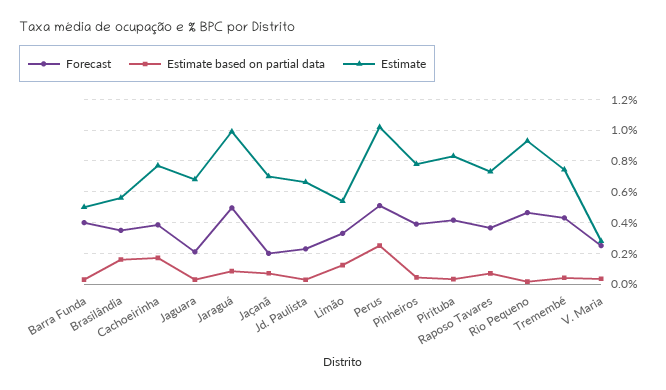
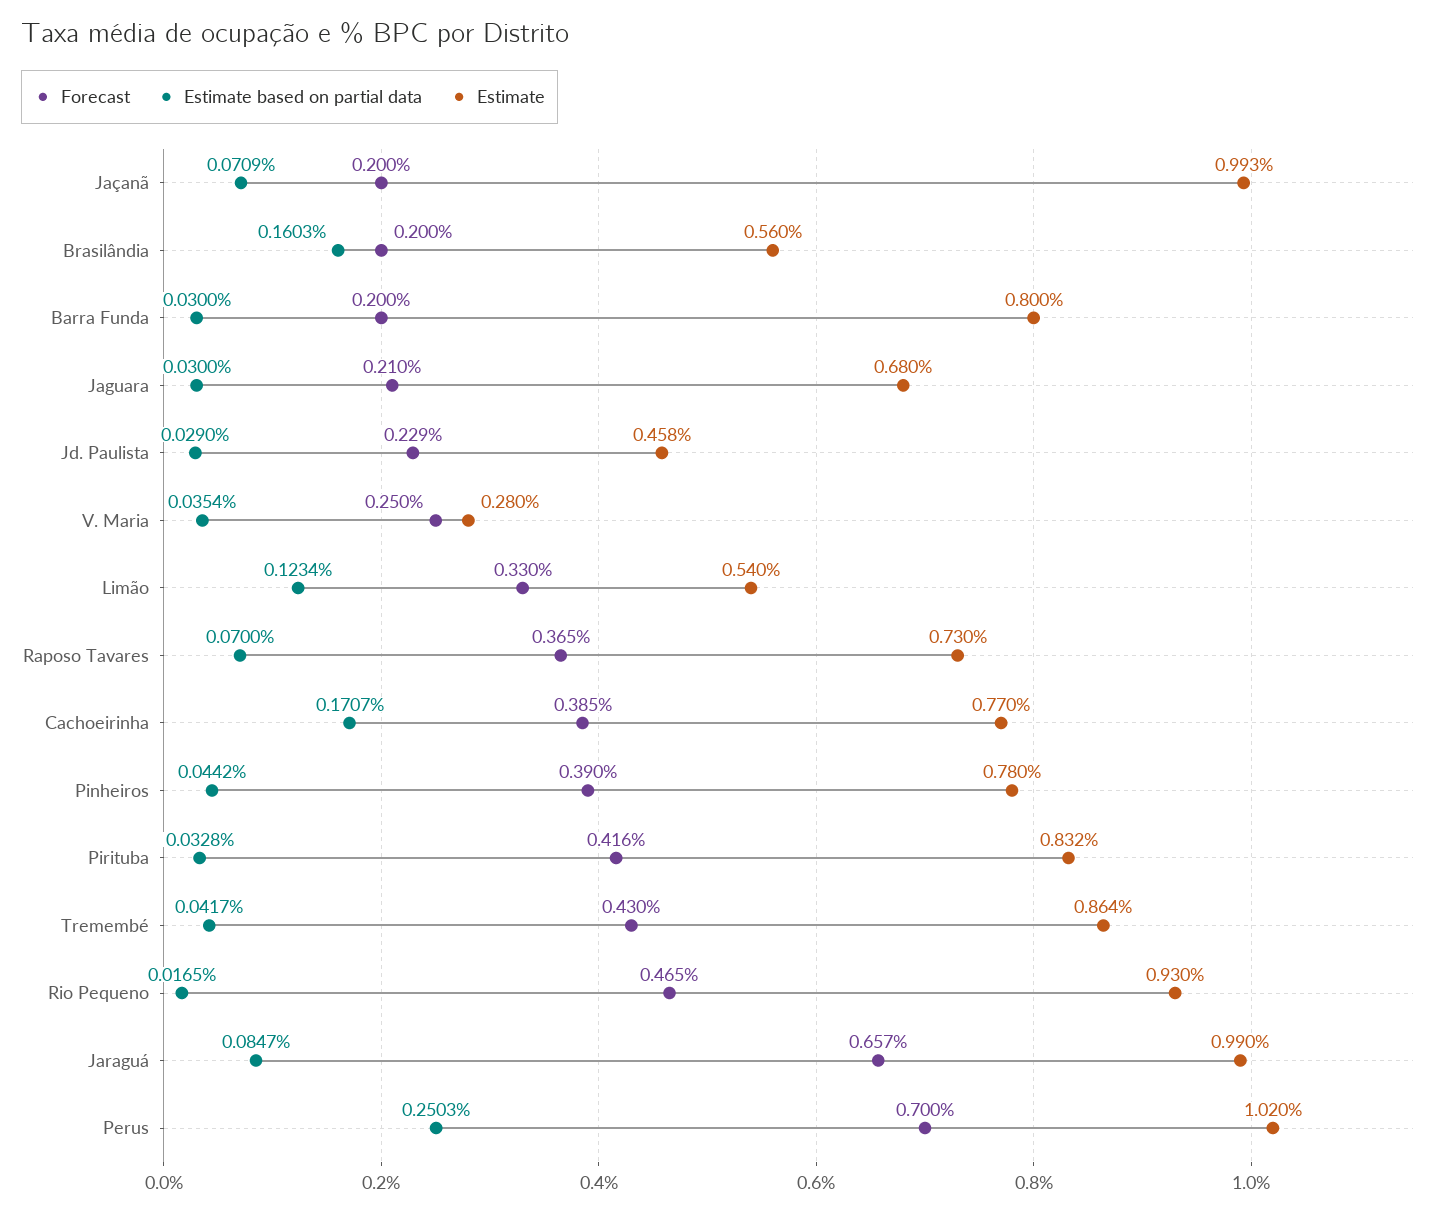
Forecast, Barra Funda: 0.4 -> 0.2
Estimate, Barra Funda: 0.5 -> 0.8
Forecast, Brasilândia: 0.35 -> 0.2
Forecast, Jaraguá: 0.5 -> 0.657
Estimate, Jaçanã: 0.7 -> 0.993
Estimate, Jd. Paulista: 0.65 -> 0.458
Forecast, Perus: 0.5 -> 0.7
Estimate, Tremembé: 0.75 -> 0.864

